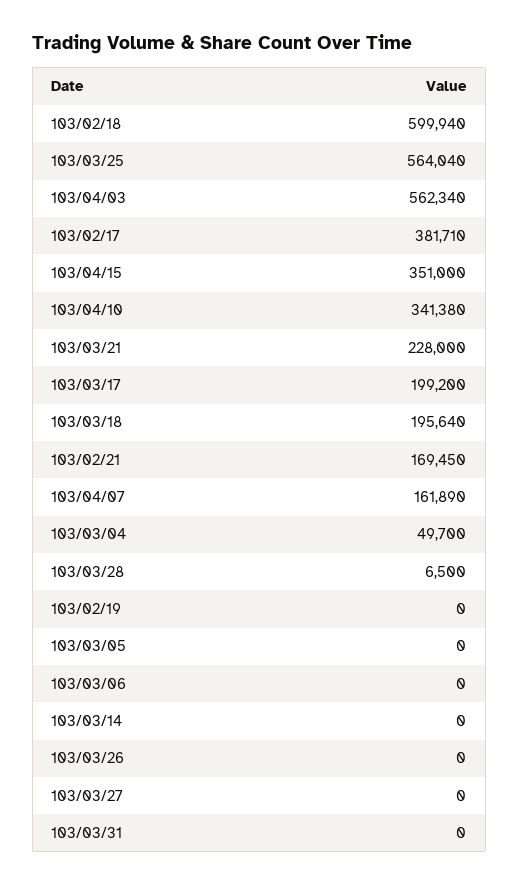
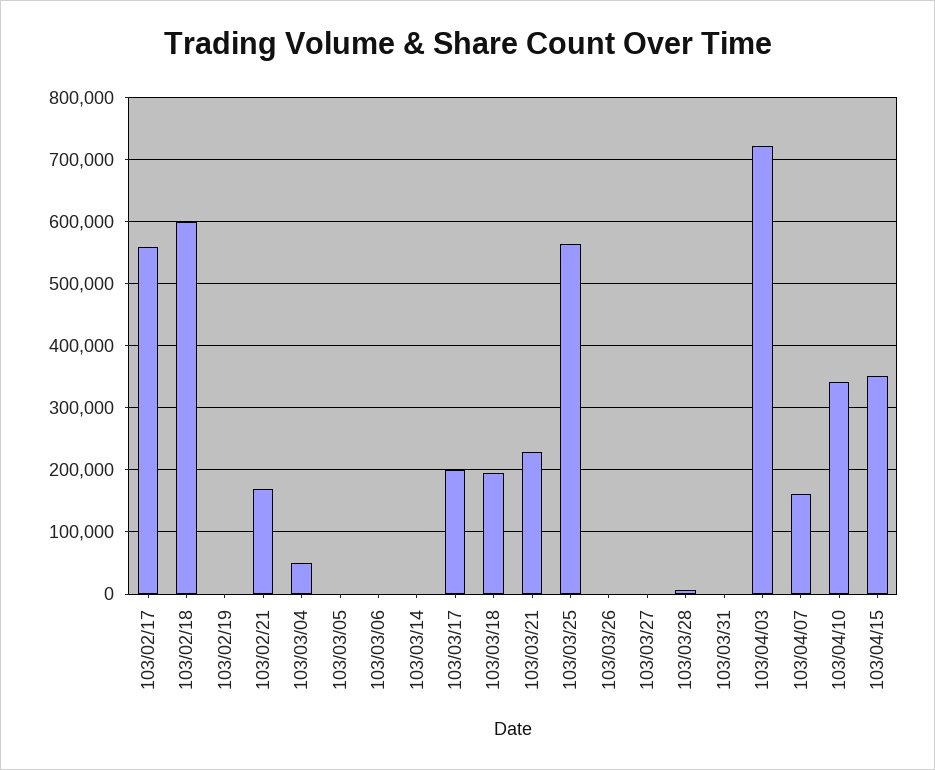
103/04/03: 562340 -> 720000
103/02/17: 381710 -> 560000

